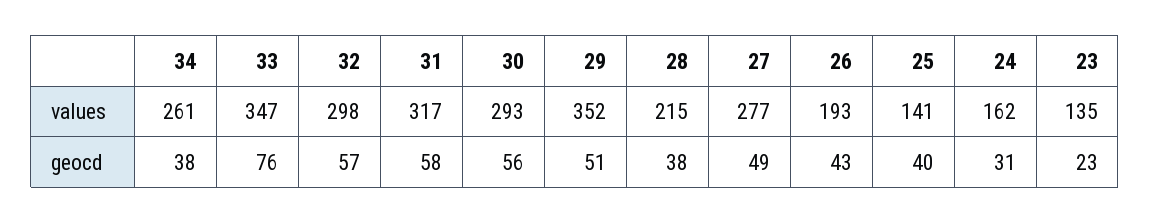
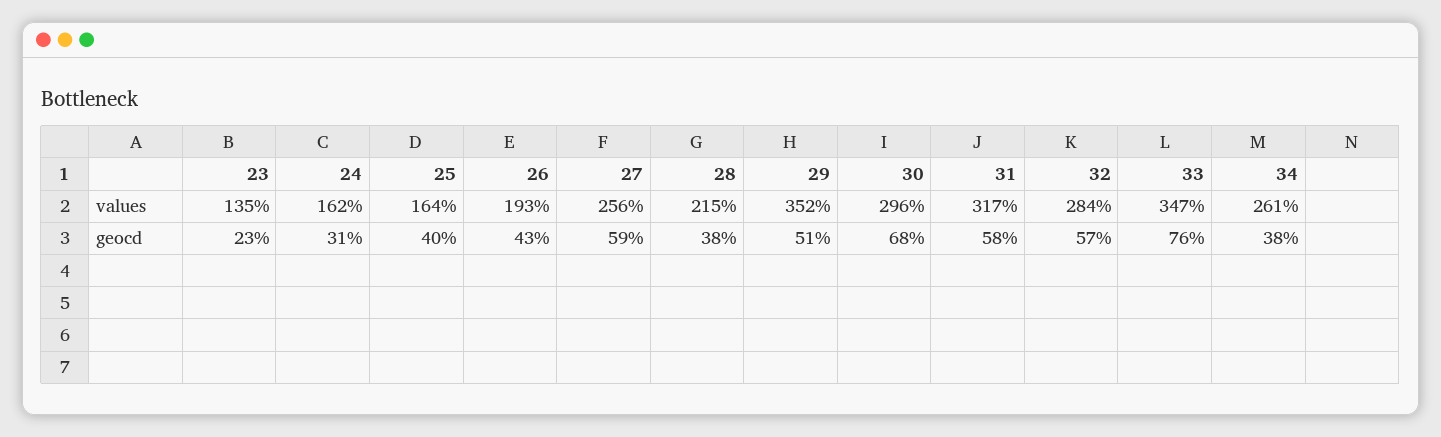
32, values: 298 -> 284
30, values: 293 -> 296
27, values: 277 -> 256
25, values: 141 -> 164
30, geocd: 56 -> 68
27, geocd: 49 -> 59

